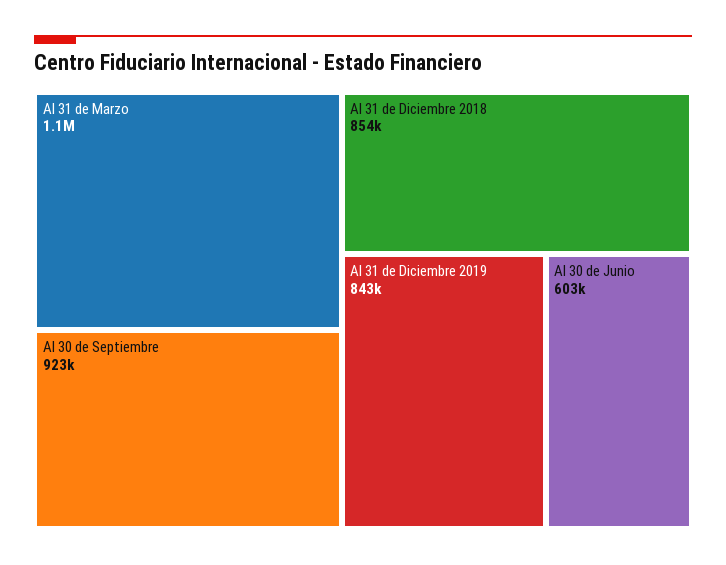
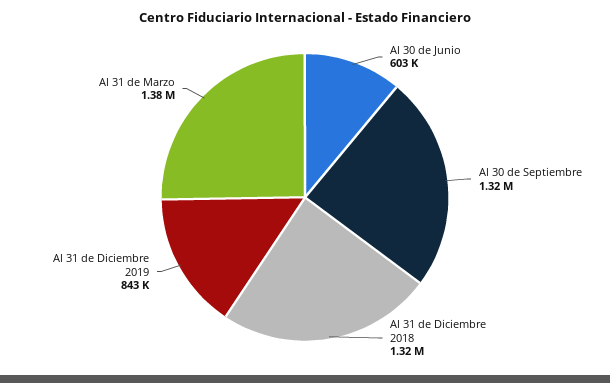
Al 31 de Marzo: 1100000 -> 1380000
Al 30 de Septiembre: 923000 -> 1320000
Al 31 de Diciembre 2018: 854000 -> 1320000

